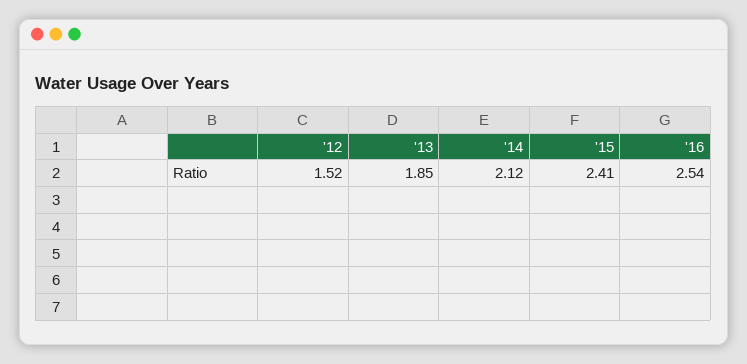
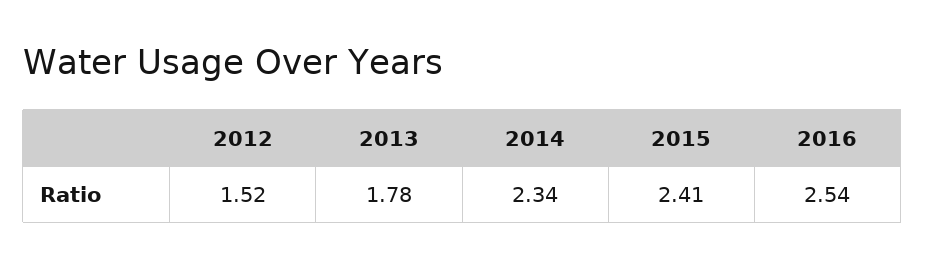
'13: 1.85 -> 1.78
'14: 2.12 -> 2.34

